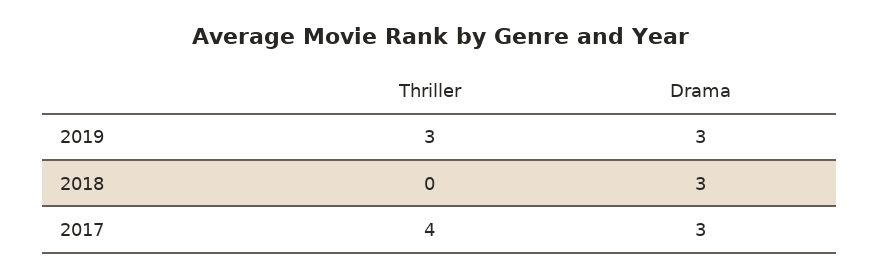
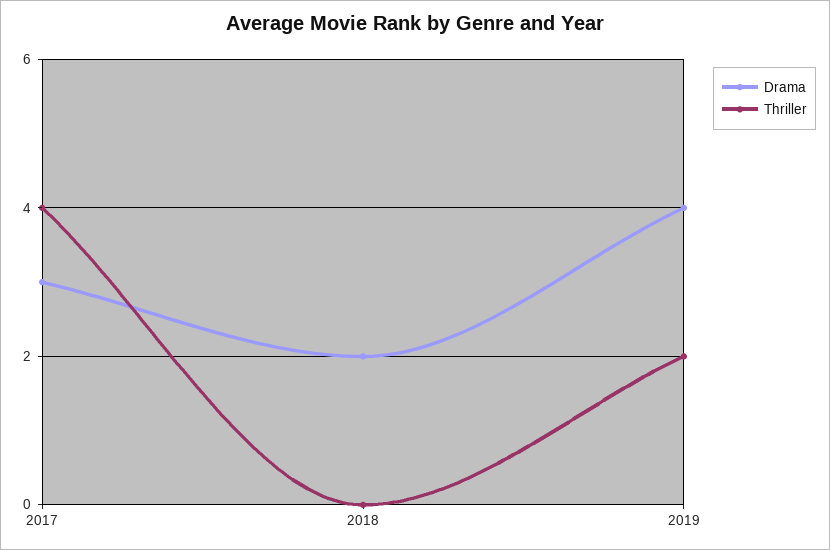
Thriller, 2019: 3 -> 2
Drama, 2019: 3 -> 4
Drama, 2018: 3 -> 2

